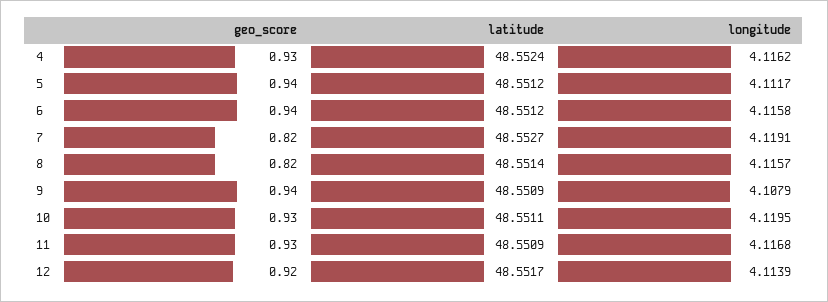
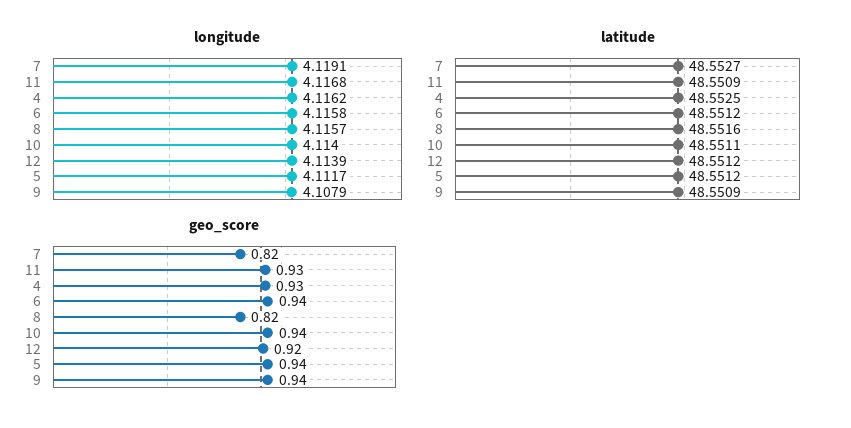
latitude, 4: 48.5524 -> 48.5525
latitude, 8: 48.5514 -> 48.5516
geo_score, 10: 0.93 -> 0.94
longitude, 10: 4.1195 -> 4.114
latitude, 12: 48.5517 -> 48.5512

